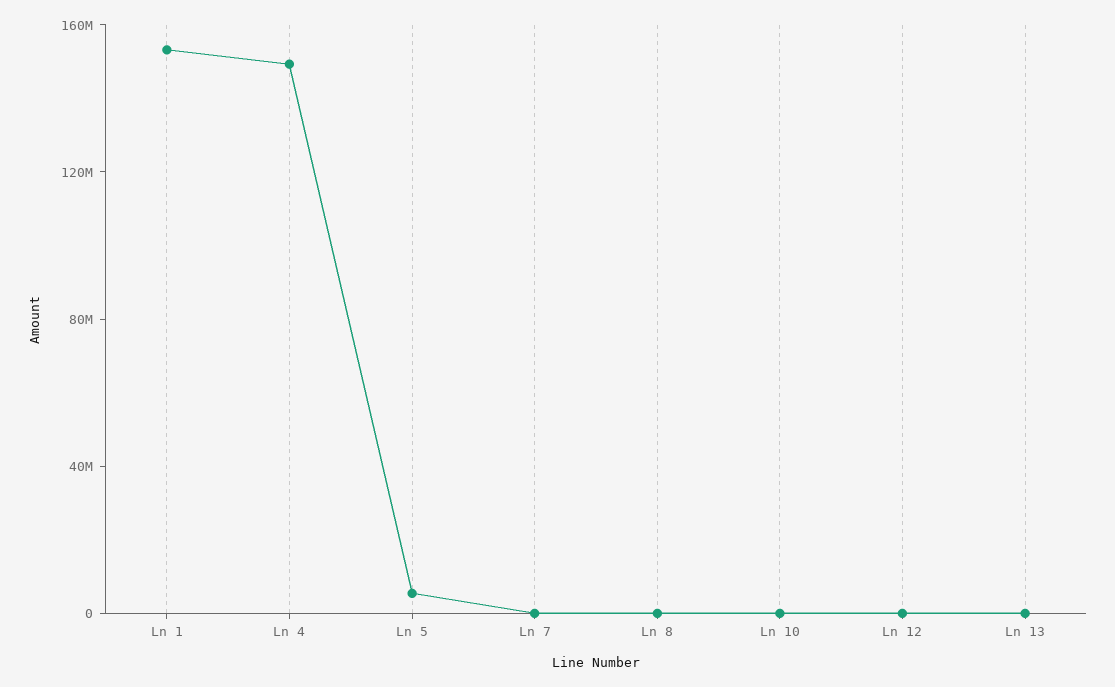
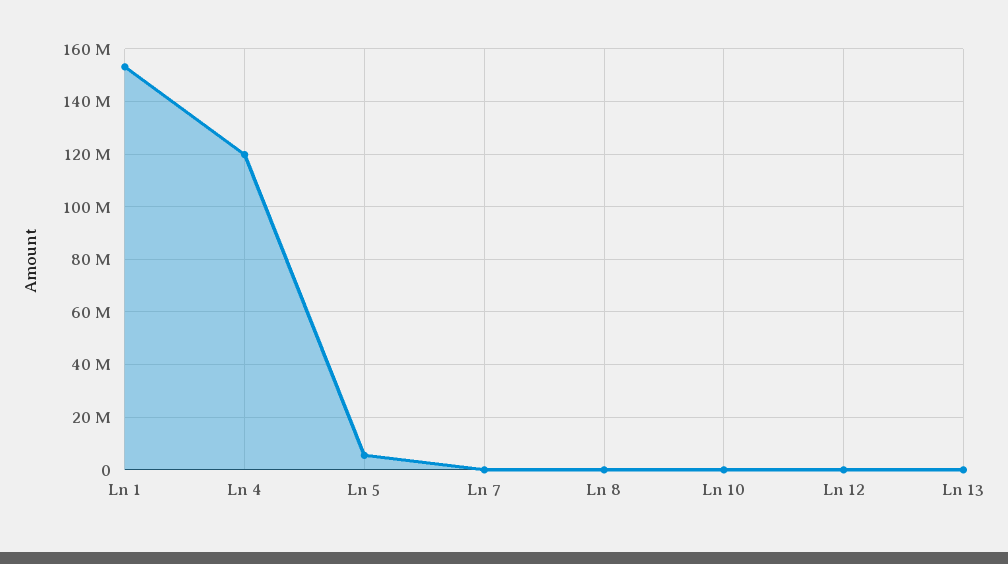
Ln 4: 150000000 -> 120000000

